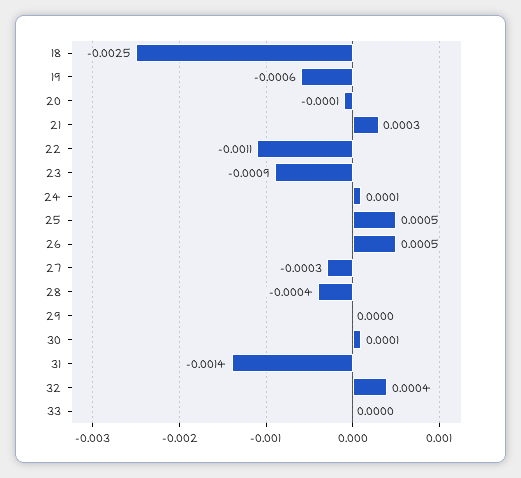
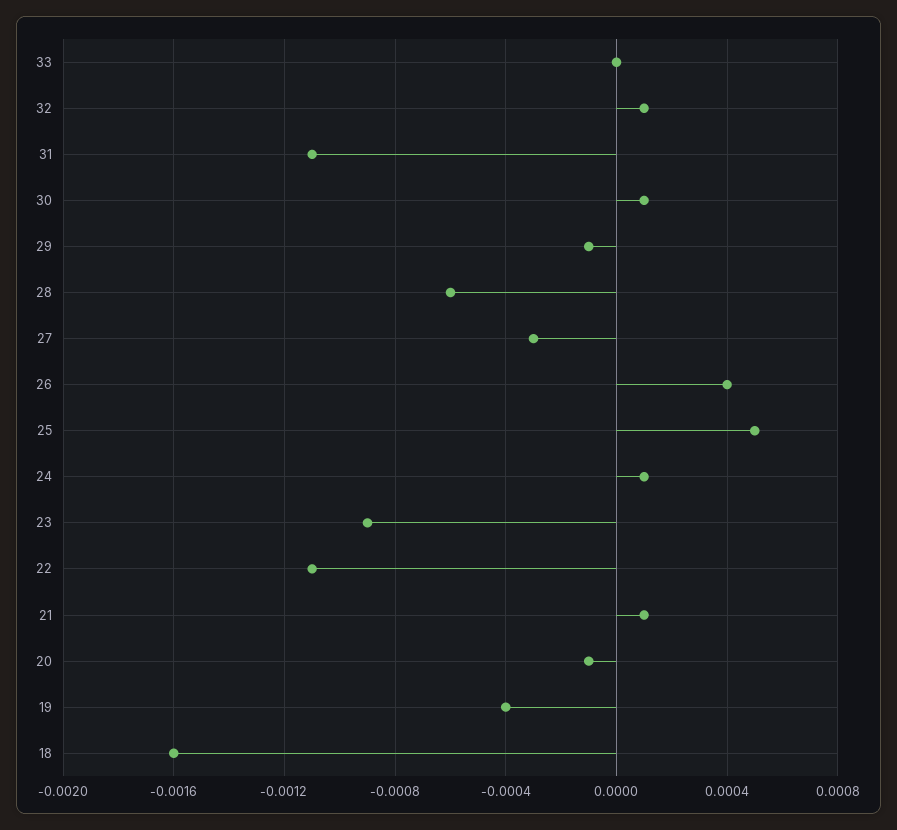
18: -0.0025 -> -0.0016
19: -0.0006 -> -0.0004
21: 0.0003 -> 0.0001
26: 0.0005 -> 0.0004
28: -0.0004 -> -0.0006
29: 0 -> -0.0001
31: -0.0014 -> -0.0011
32: 0.0004 -> 0.0001

